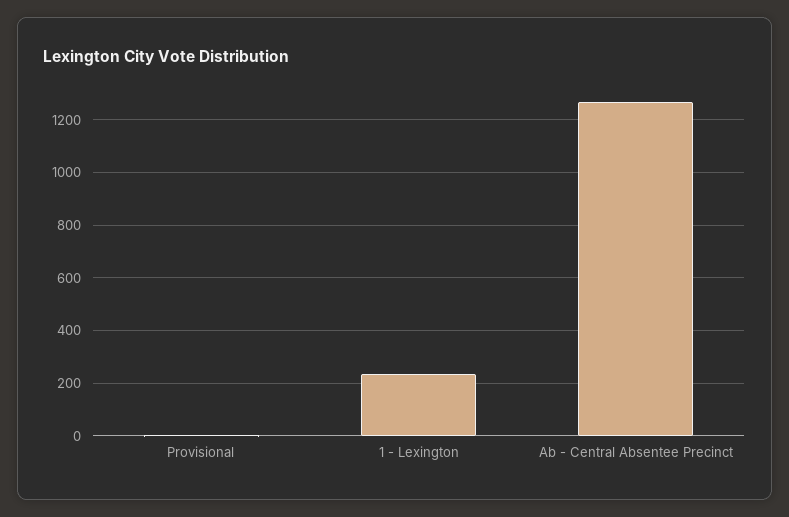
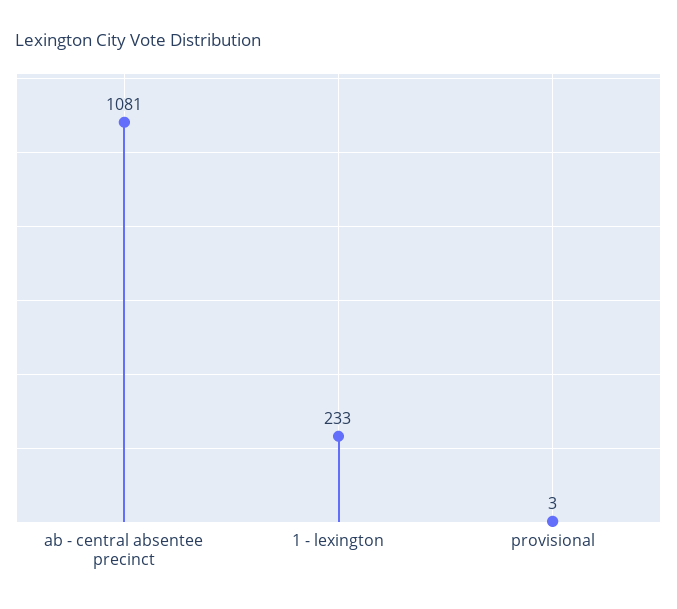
Ab - Central Absentee Precinct: 1275 -> 1081

